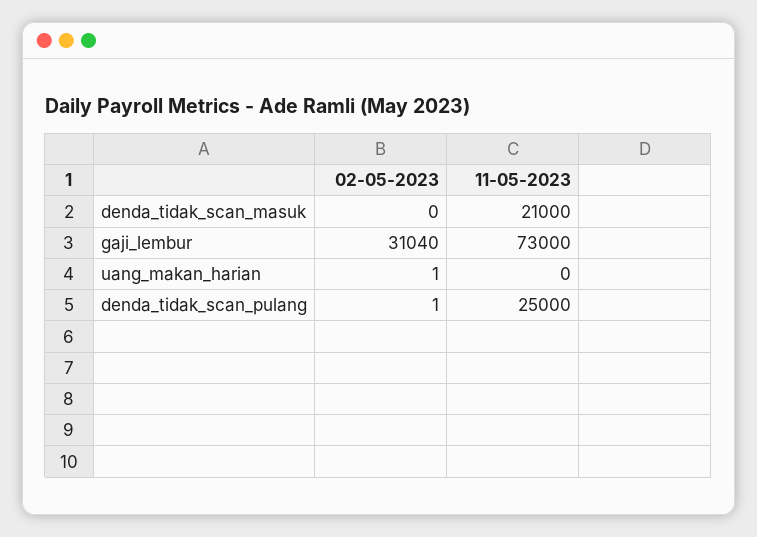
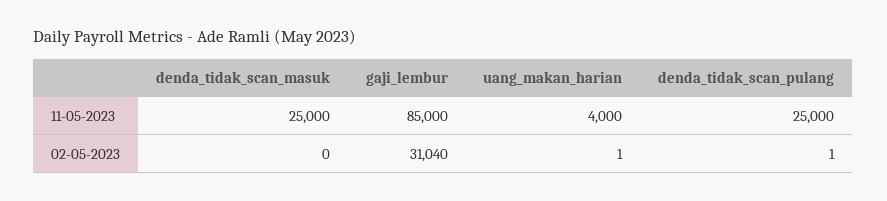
11-05-2023, denda_tidak_scan_masuk: 21000 -> 25000
11-05-2023, gaji_lembur: 73000 -> 85000
11-05-2023, uang_makan_harian: 0 -> 4000

